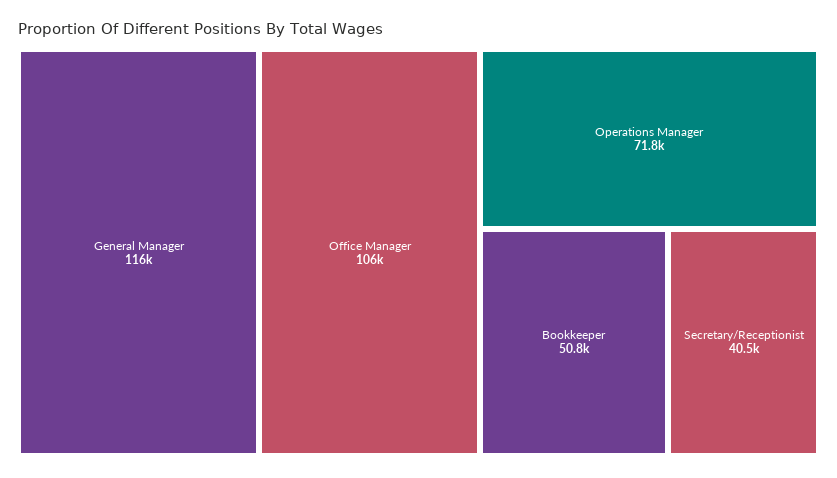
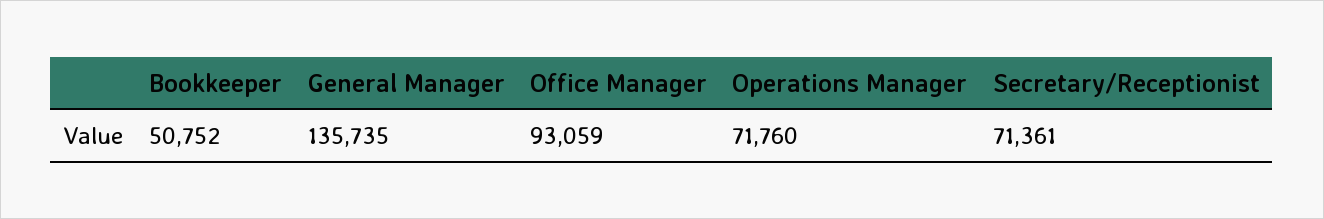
General Manager: 116000 -> 135735
Office Manager: 106000 -> 93059
Secretary/Receptionist: 40500 -> 71361

